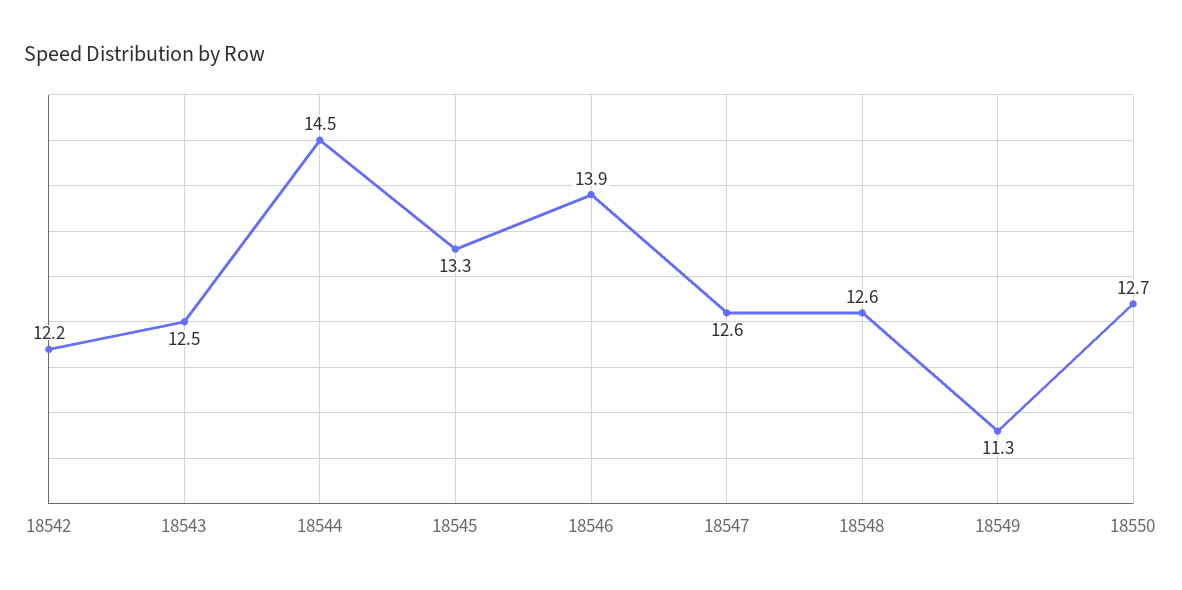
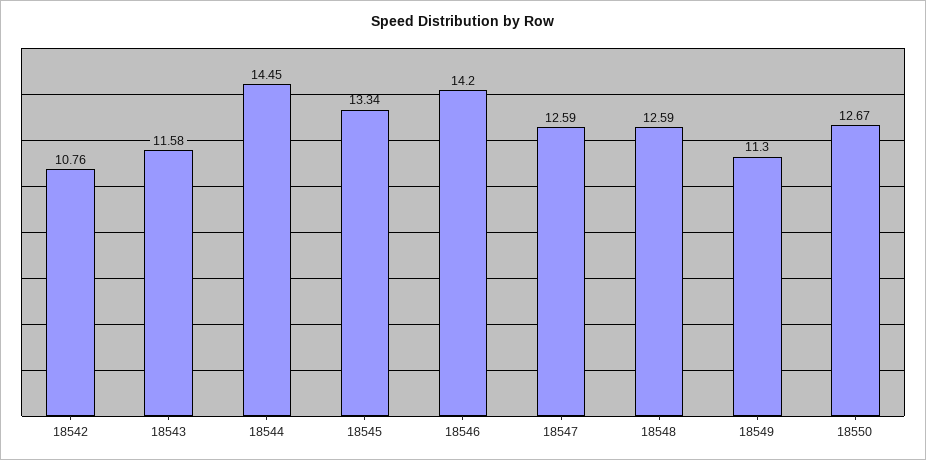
18542: 12.2 -> 10.76
18543: 12.5 -> 11.58
18546: 13.9 -> 14.2

